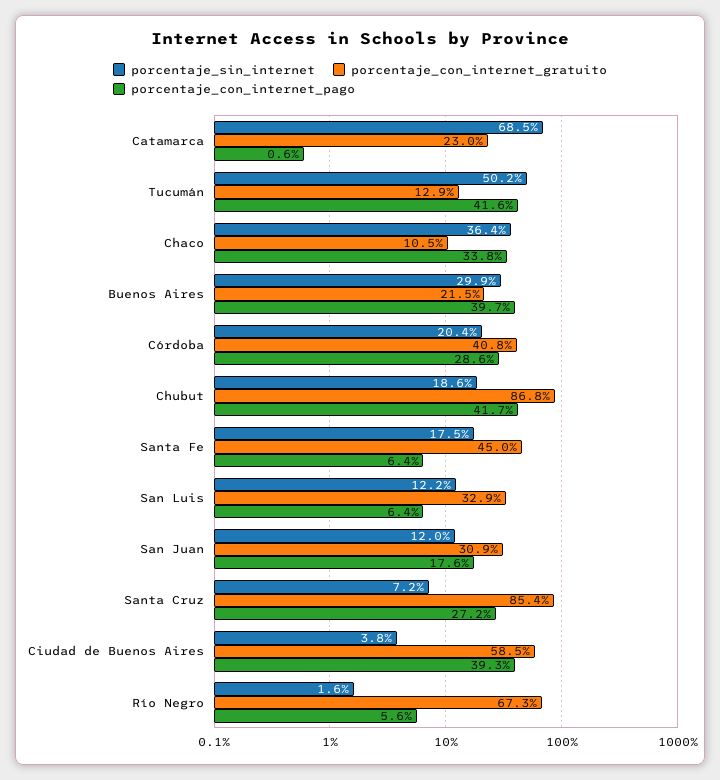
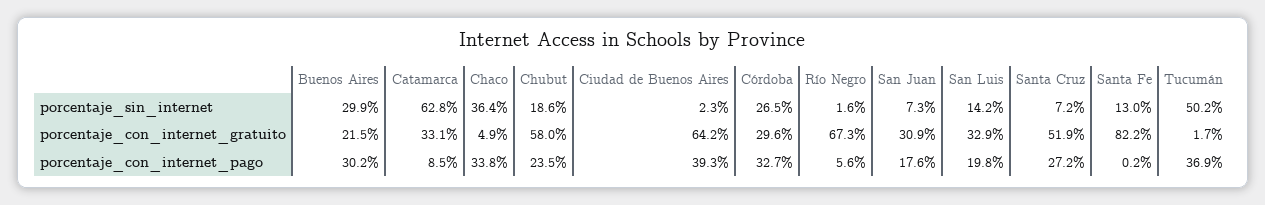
porcentaje_sin_internet, Catamarca: 68.5 -> 62.8
porcentaje_con_internet_gratuito, Catamarca: 23 -> 33.1
porcentaje_con_internet_pago, Catamarca: 0.6 -> 8.5
porcentaje_con_internet_gratuito, Tucumán: 12.9 -> 1.7
porcentaje_con_internet_pago, Tucumán: 41.6 -> 36.9
porcentaje_con_internet_gratuito, Chaco: 10.5 -> 4.9
porcentaje_con_internet_pago, Buenos Aires: 39.7 -> 30.2
porcentaje_sin_internet, Córdoba: 20.4 -> 26.5
porcentaje_con_internet_gratuito, Córdoba: 40.8 -> 29.6
porcentaje_con_internet_pago, Córdoba: 28.6 -> 32.7
porcentaje_con_internet_gratuito, Chubut: 86.8 -> 58
porcentaje_con_internet_pago, Chubut: 41.7 -> 23.5
porcentaje_sin_internet, Santa Fe: 17.5 -> 13
porcentaje_con_internet_gratuito, Santa Fe: 45 -> 82.2
porcentaje_con_internet_pago, Santa Fe: 6.4 -> 0.2
porcentaje_sin_internet, San Luis: 12.2 -> 14.2
porcentaje_con_internet_pago, San Luis: 6.4 -> 19.8
porcentaje_sin_internet, San Juan: 12 -> 7.3
porcentaje_con_internet_gratuito, Santa Cruz: 85.4 -> 51.9
porcentaje_sin_internet, Ciudad de Buenos Aires: 3.8 -> 2.3
porcentaje_con_internet_gratuito, Ciudad de Buenos Aires: 58.5 -> 64.2

